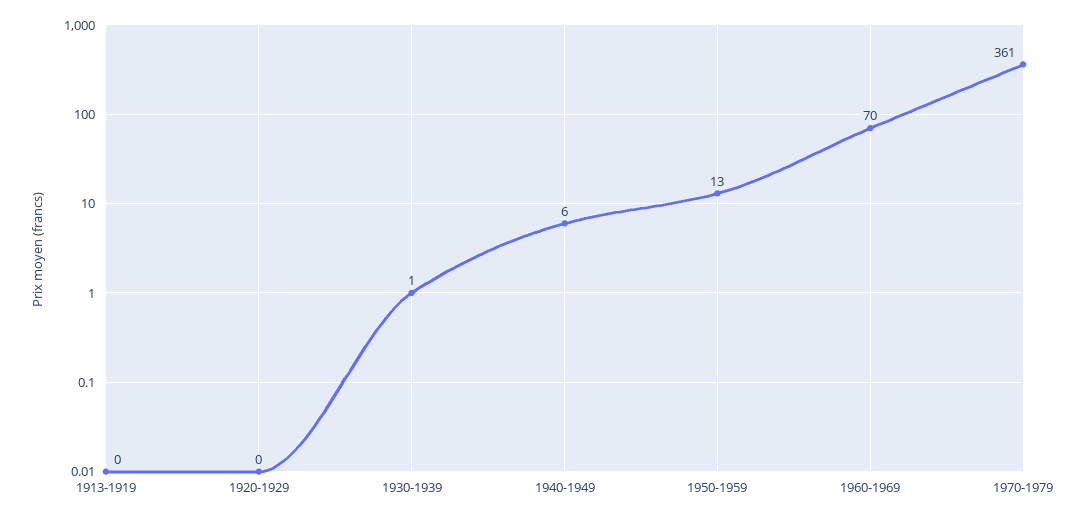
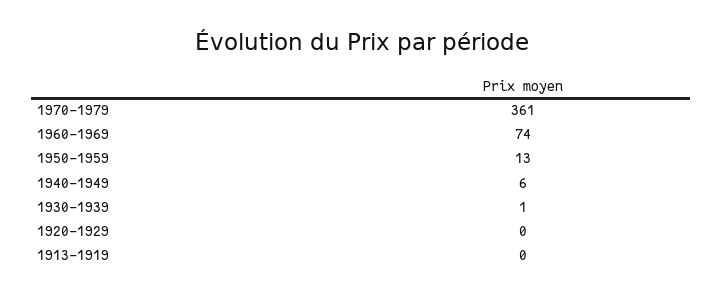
1960-1969: 70 -> 74

